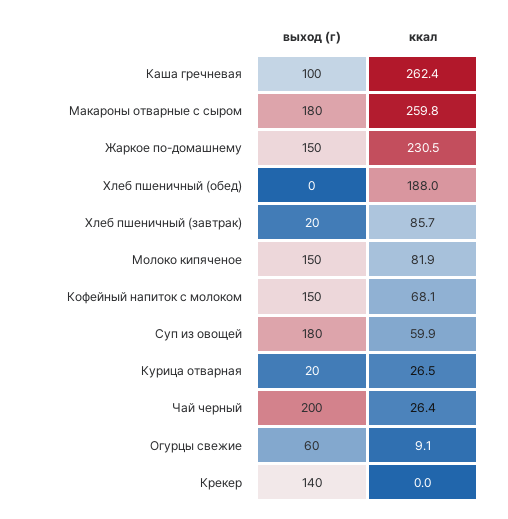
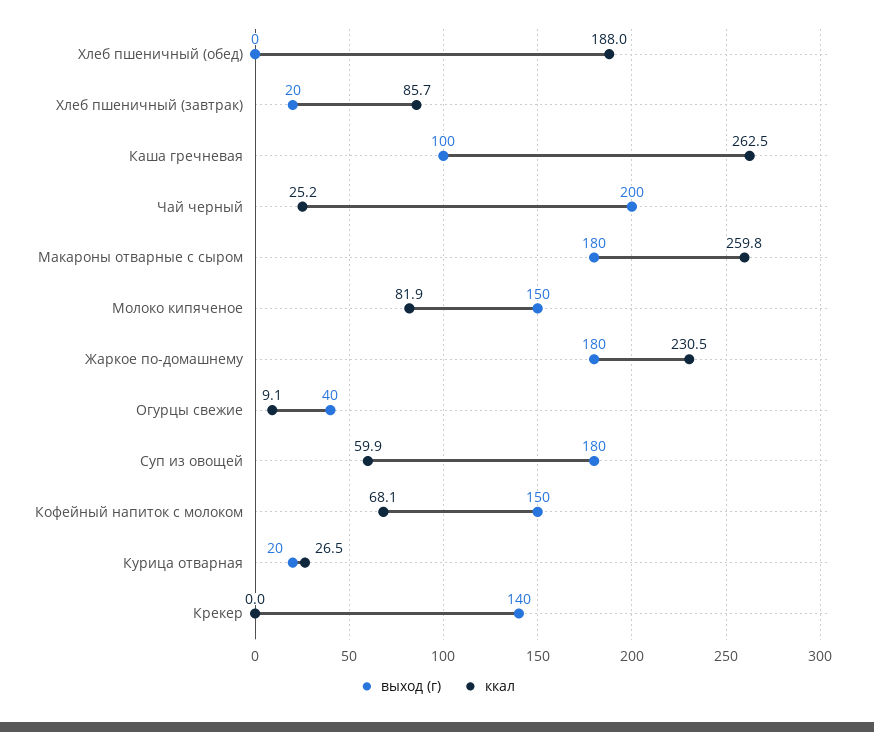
ккал, Каша гречневая: 262.4 -> 262.5
выход (г), Жаркое по-домашнему: 150 -> 180
ккал, Чай черный: 26.4 -> 25.2
выход (г), Огурцы свежие: 60 -> 40

